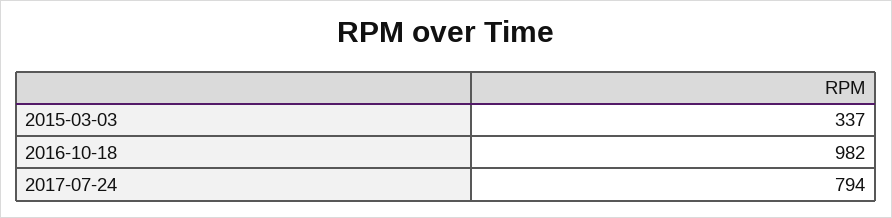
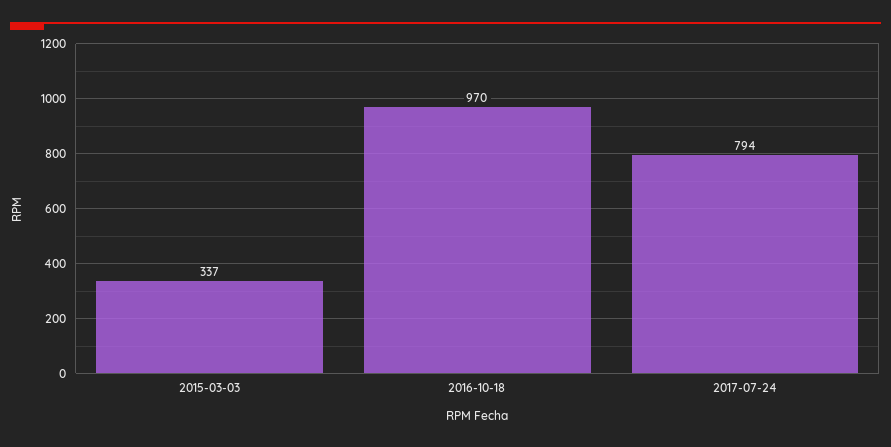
2016-10-18: 982 -> 970

